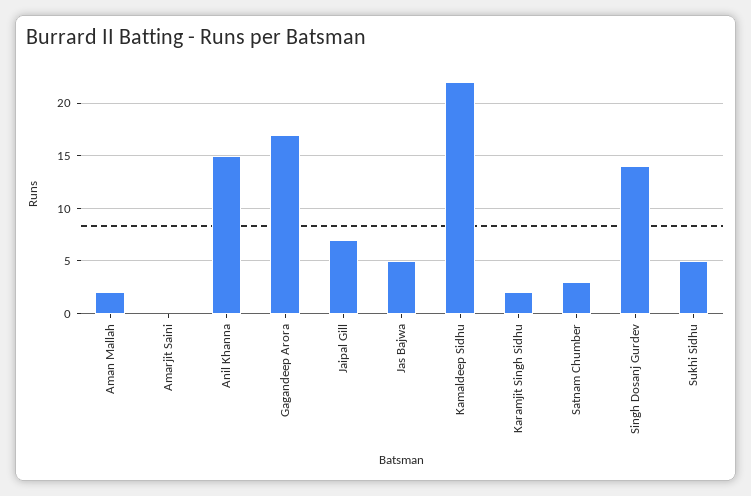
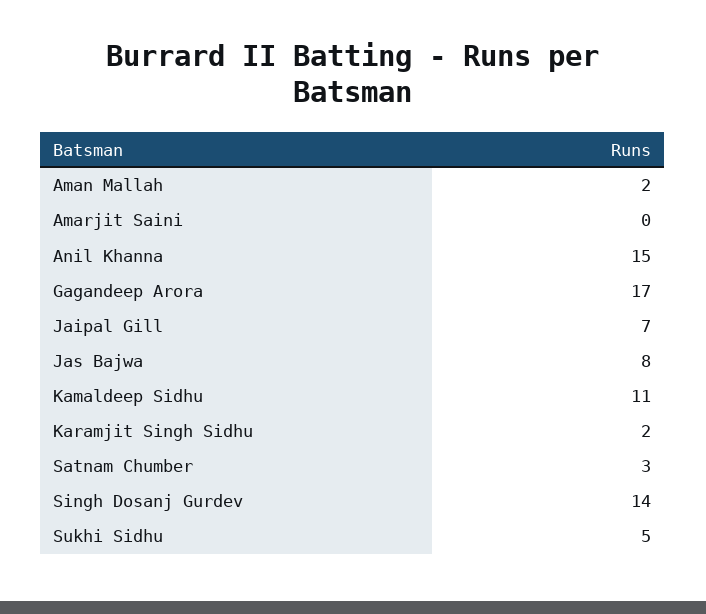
Jas Bajwa: 5 -> 8
Kamaldeep Sidhu: 22 -> 11

